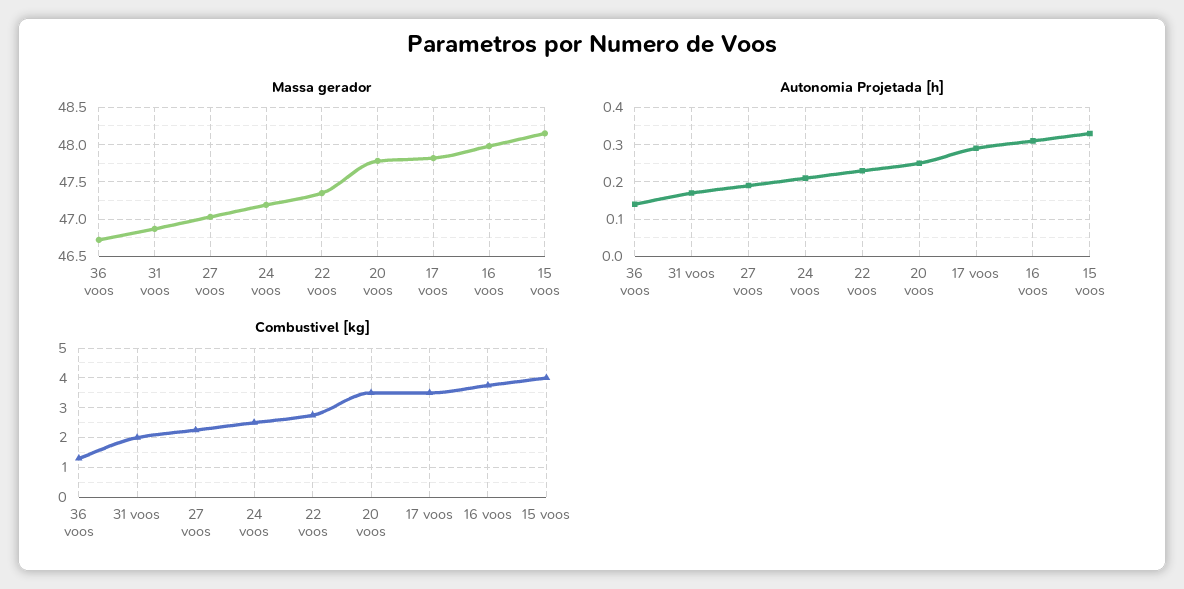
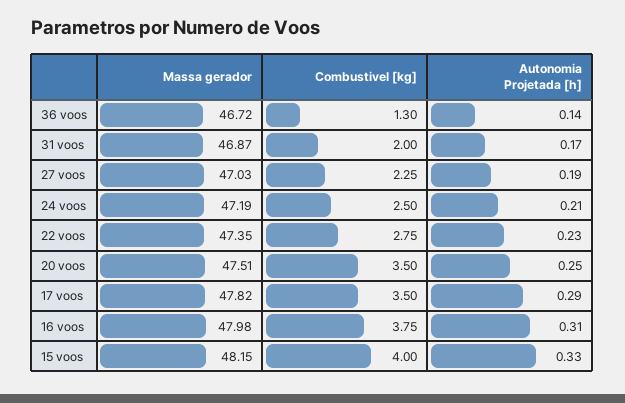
Massa gerador, 20 voos: 47.8 -> 47.51

